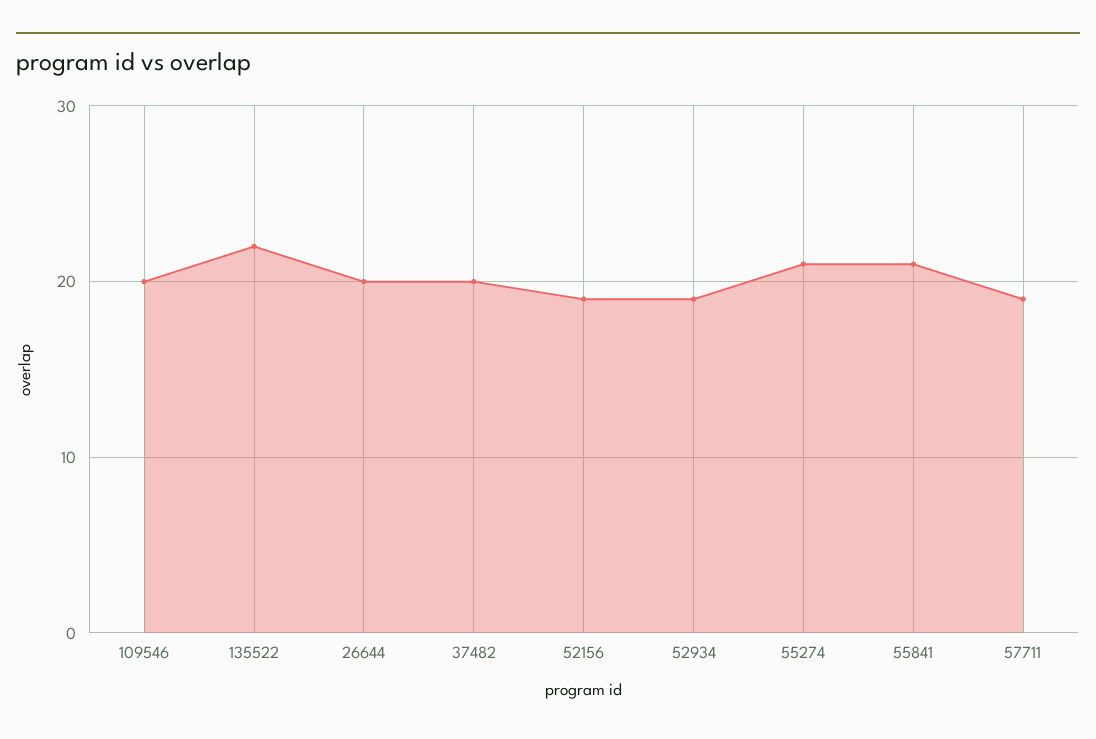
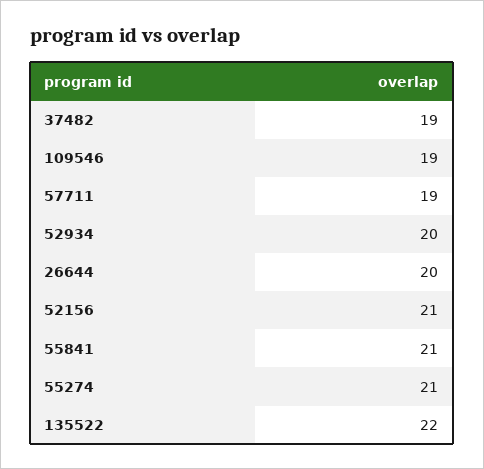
109546: 20 -> 19
37482: 20 -> 19
52156: 19 -> 21
52934: 19 -> 20

